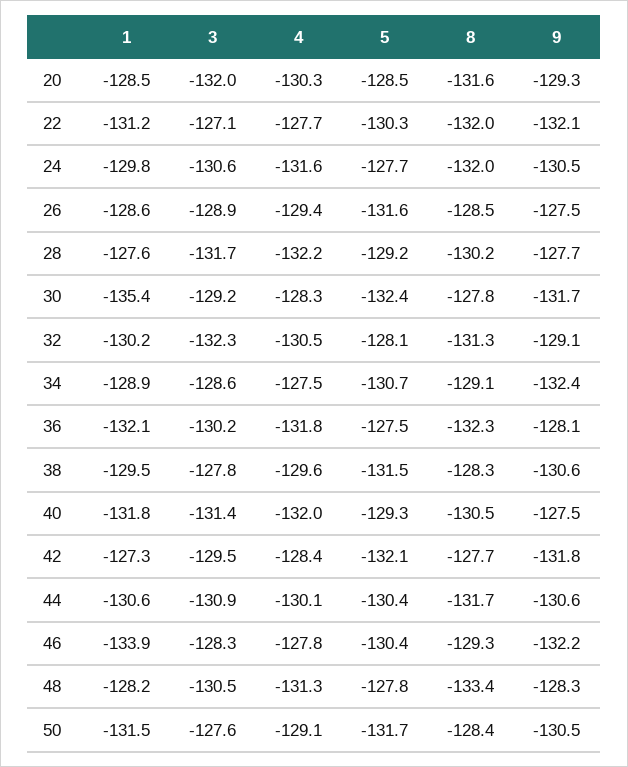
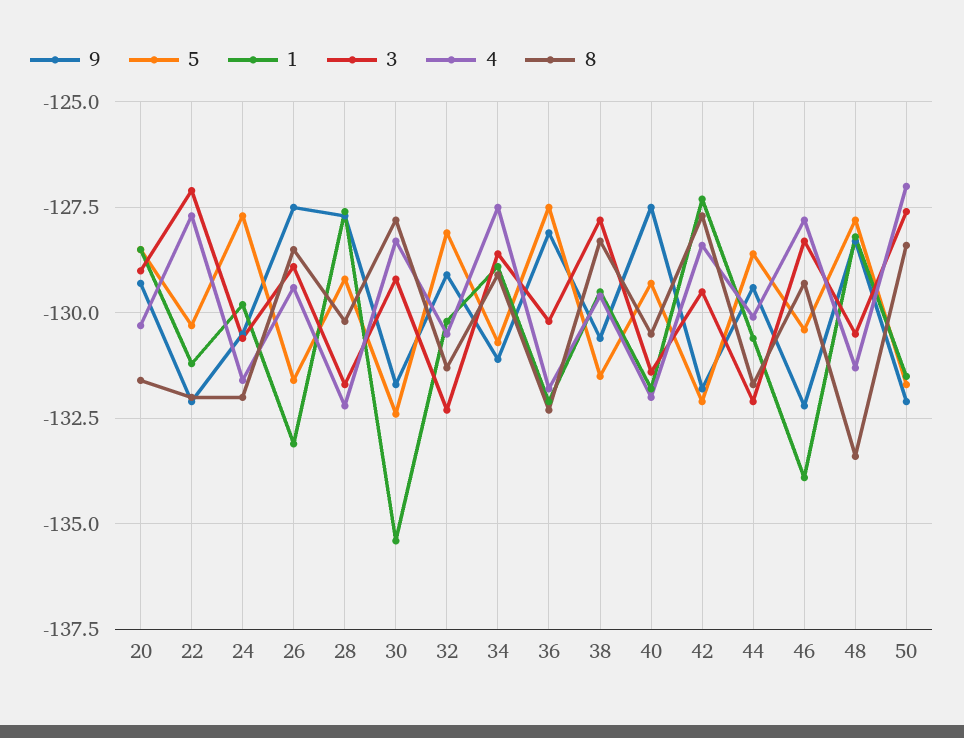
3, 20: -132 -> -129
1, 26: -128.6 -> -133
9, 34: -132.4 -> -131
3, 44: -130.9 -> -132
5, 44: -130.4 -> -128.5
9, 44: -130.6 -> -129.5
4, 50: -129.1 -> -127
9, 50: -130.5 -> -132

